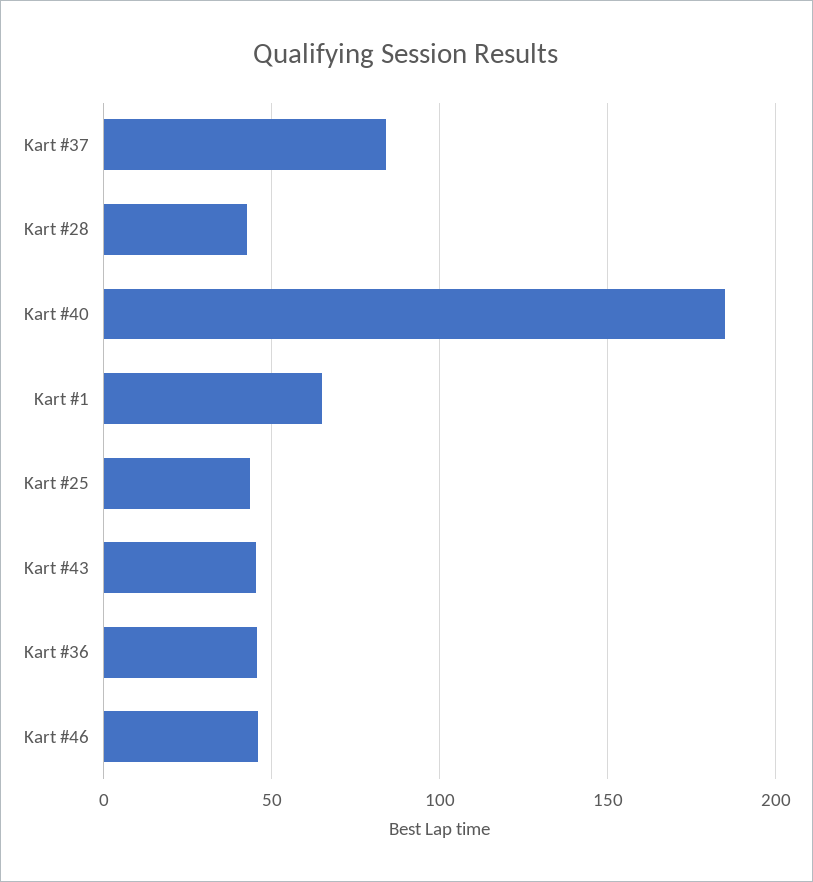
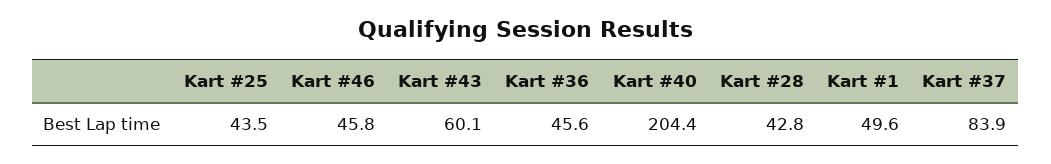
Kart #40: 185 -> 204.4
Kart #1: 65 -> 49.6
Kart #43: 45 -> 60.1

